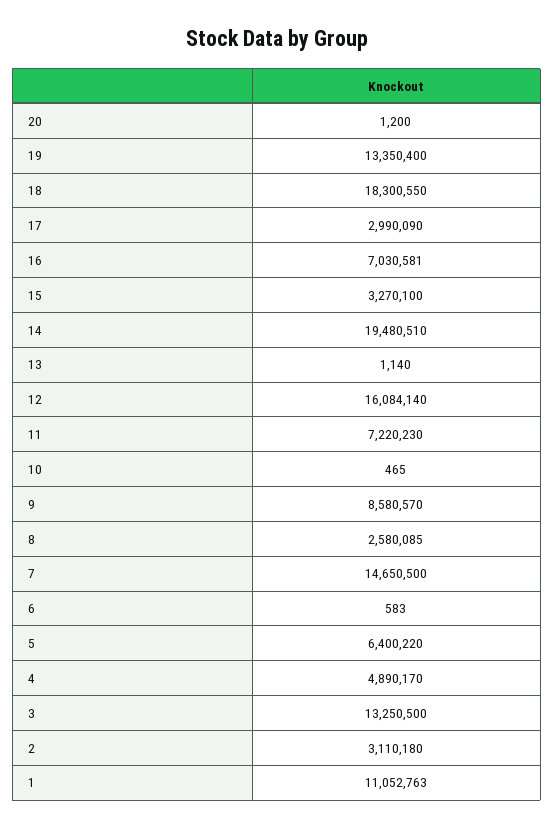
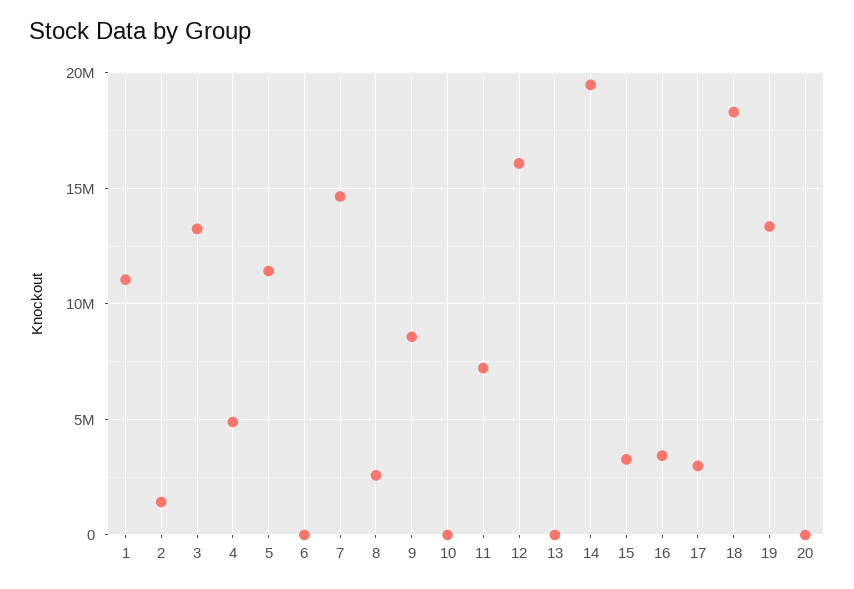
16: 7030581 -> 3500000
5: 6400220 -> 11500000
2: 3110180 -> 1500000

